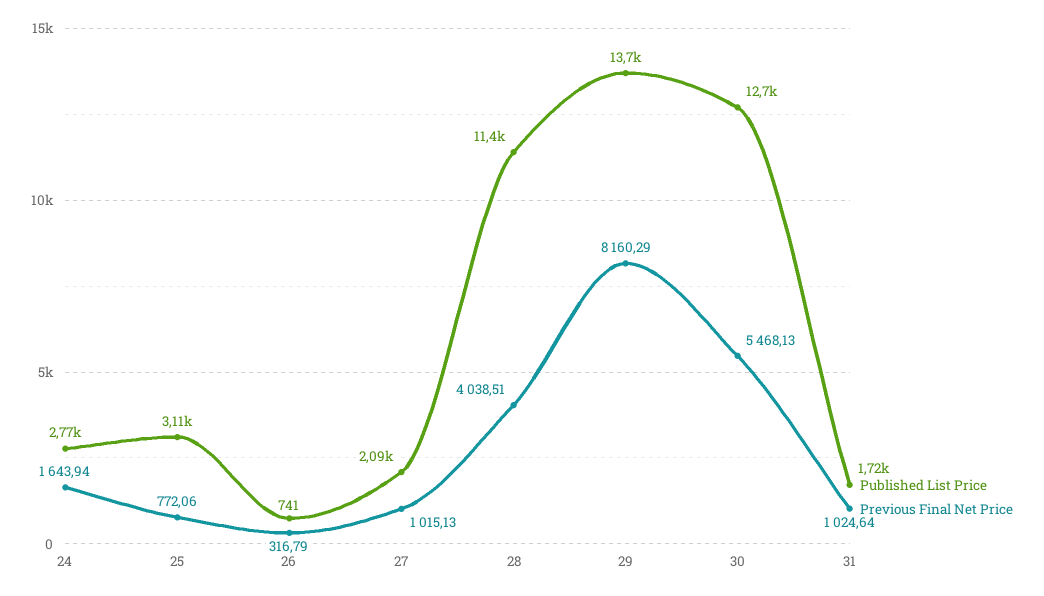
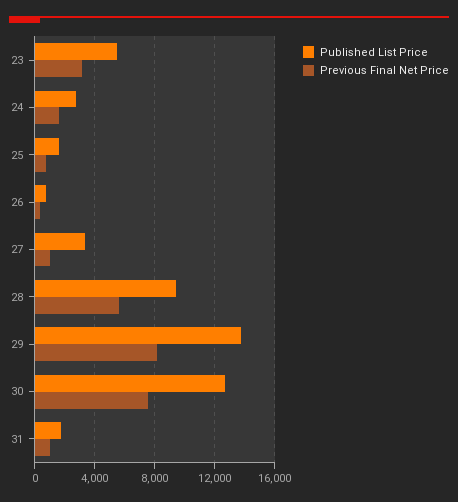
Published List Price, 25: 3110 -> 1500
Published List Price, 27: 2090 -> 3500
Published List Price, 28: 11400 -> 9500
Previous Final Net Price, 28: 4038.51 -> 5500
Previous Final Net Price, 30: 5468.13 -> 7500
Published List Price, 23: none -> 5500
Previous Final Net Price, 23: none -> 3000

